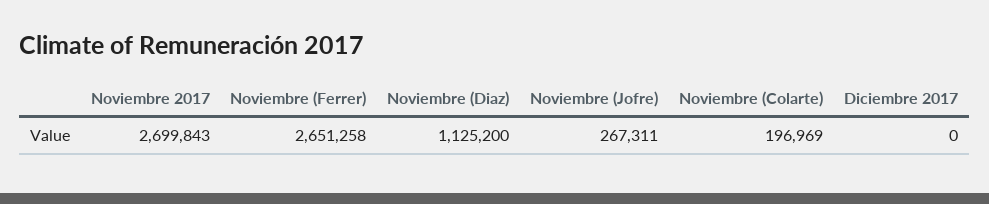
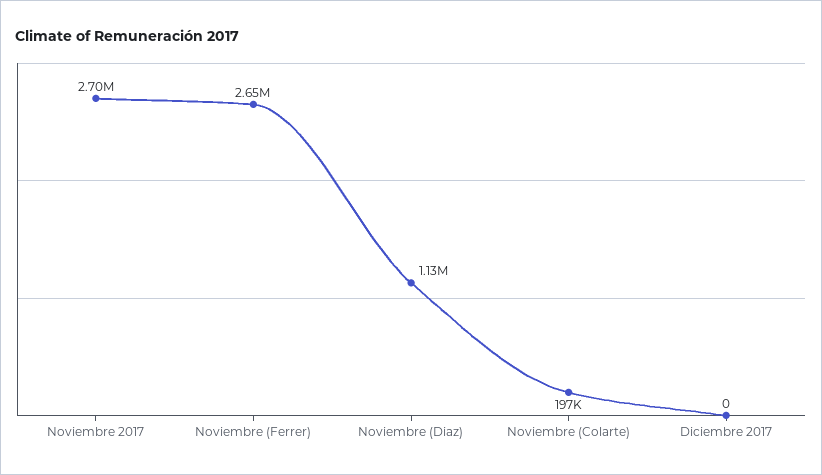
Noviembre (Jofre): 267311 -> none

